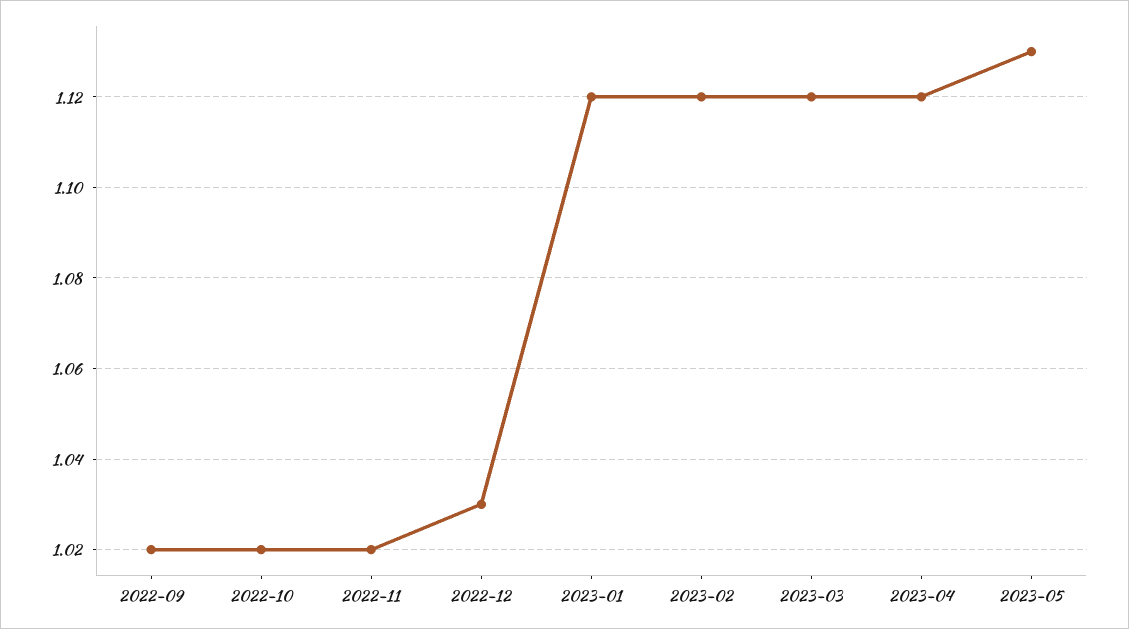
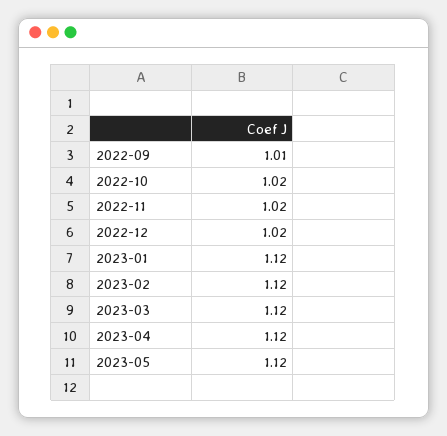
2022-09: 1.02 -> 1.01
2022-12: 1.03 -> 1.02
2023-05: 1.13 -> 1.12

